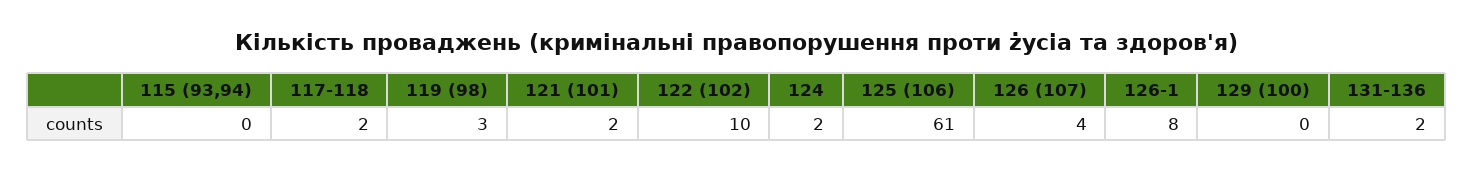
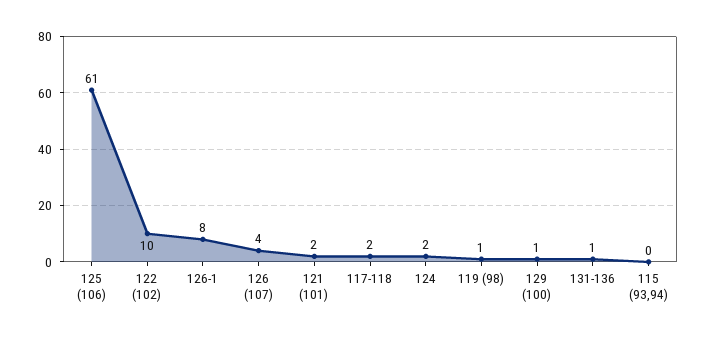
119 (98): 3 -> 1
129 (100): 0 -> 1
131-136: 2 -> 1

